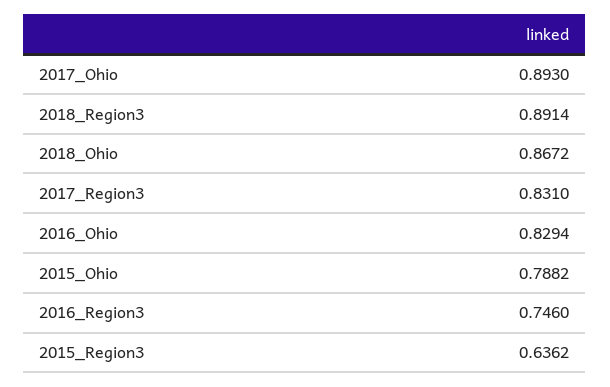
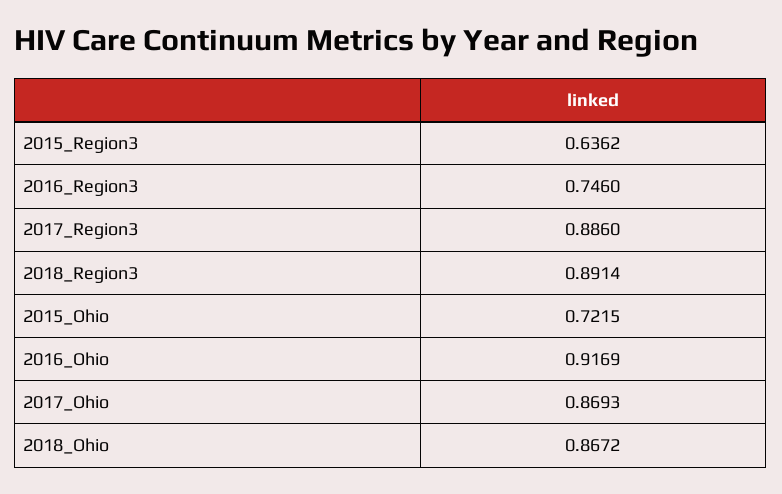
2017_Ohio: 0.893 -> 0.8693
2017_Region3: 0.831 -> 0.886
2016_Ohio: 0.8294 -> 0.9169
2015_Ohio: 0.7882 -> 0.7215

